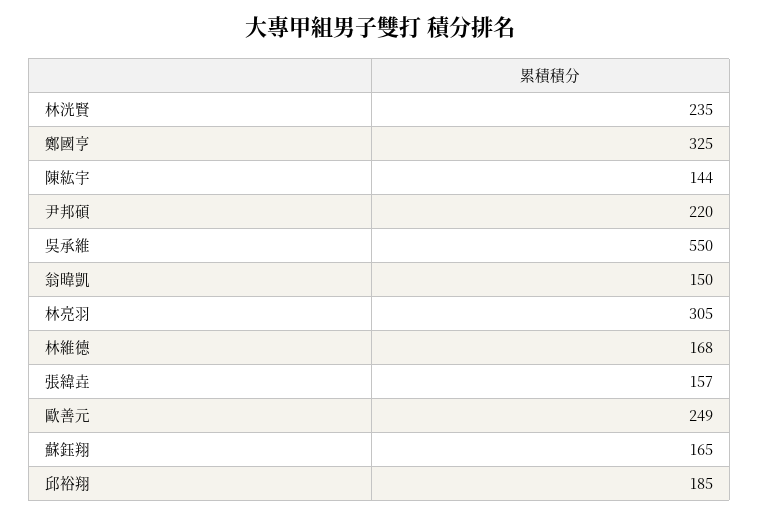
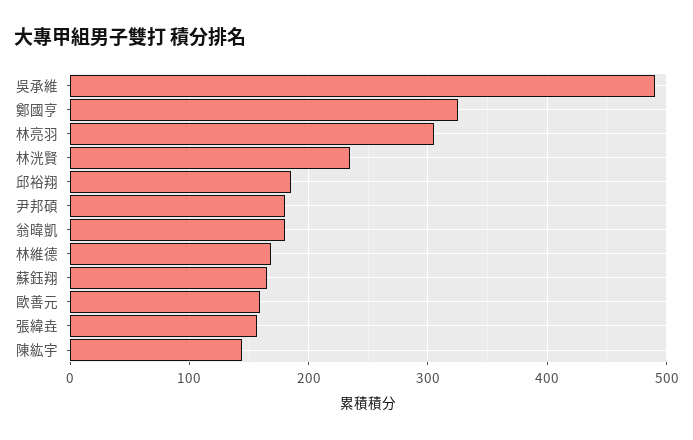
尹邦碩: 220 -> 180
吳承維: 550 -> 490
翁暐凱: 150 -> 180
歐善元: 249 -> 160

